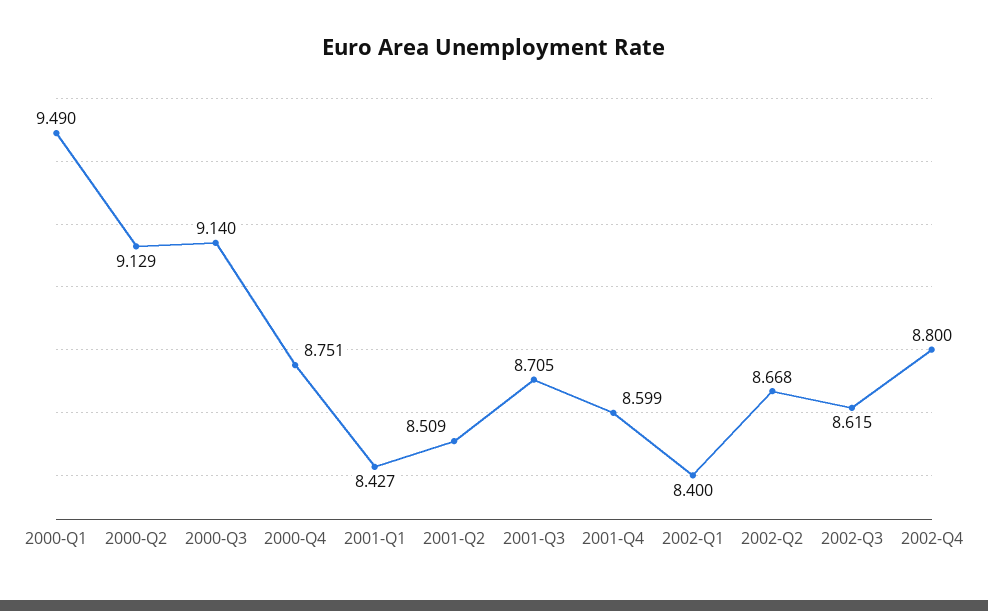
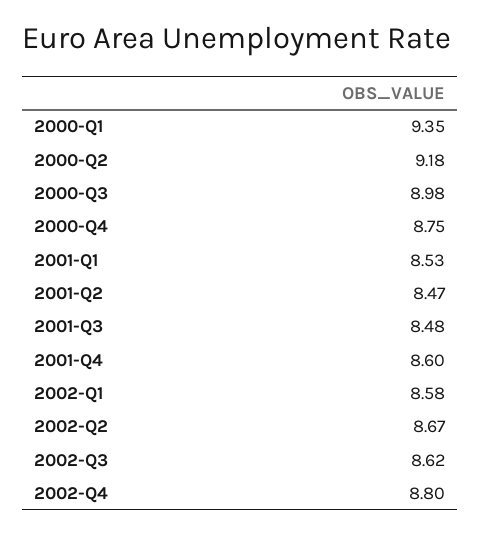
2000-Q1: 9.49 -> 9.35
2000-Q2: 9.129 -> 9.18
2000-Q3: 9.14 -> 8.98
2001-Q1: 8.427 -> 8.53
2001-Q2: 8.509 -> 8.47
2001-Q3: 8.705 -> 8.48
2002-Q1: 8.4 -> 8.58

